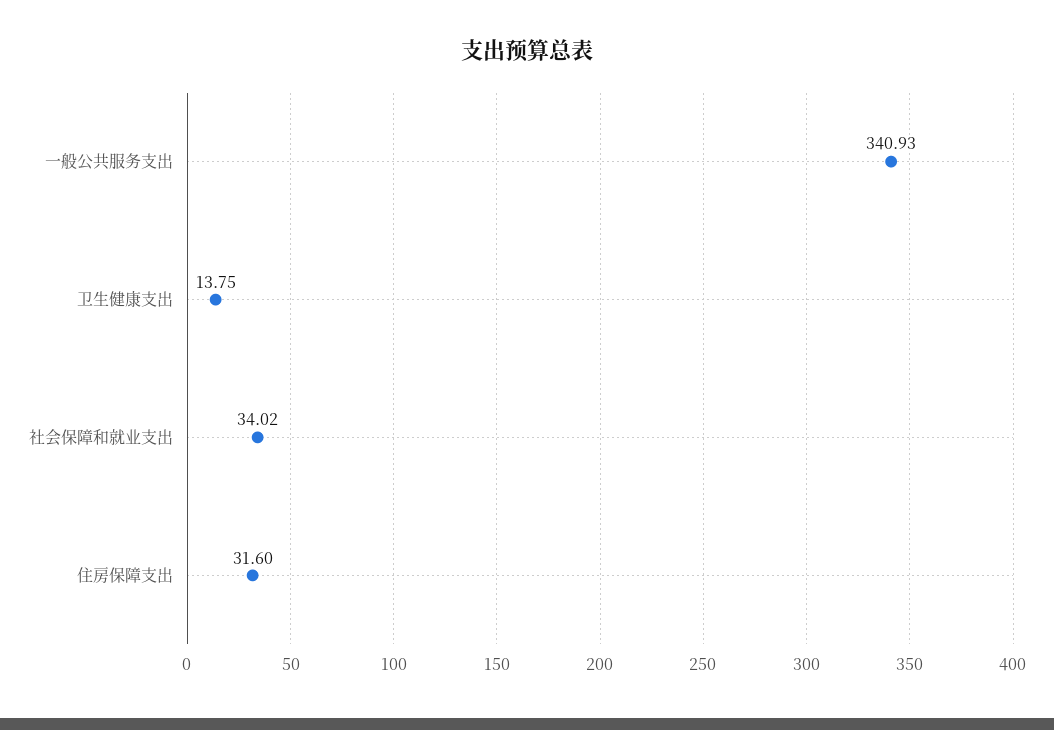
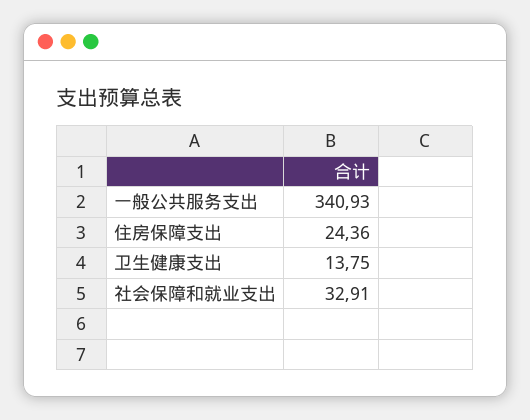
社会保障和就业支出: 34.02 -> 32.91
住房保障支出: 31.6 -> 24.36

